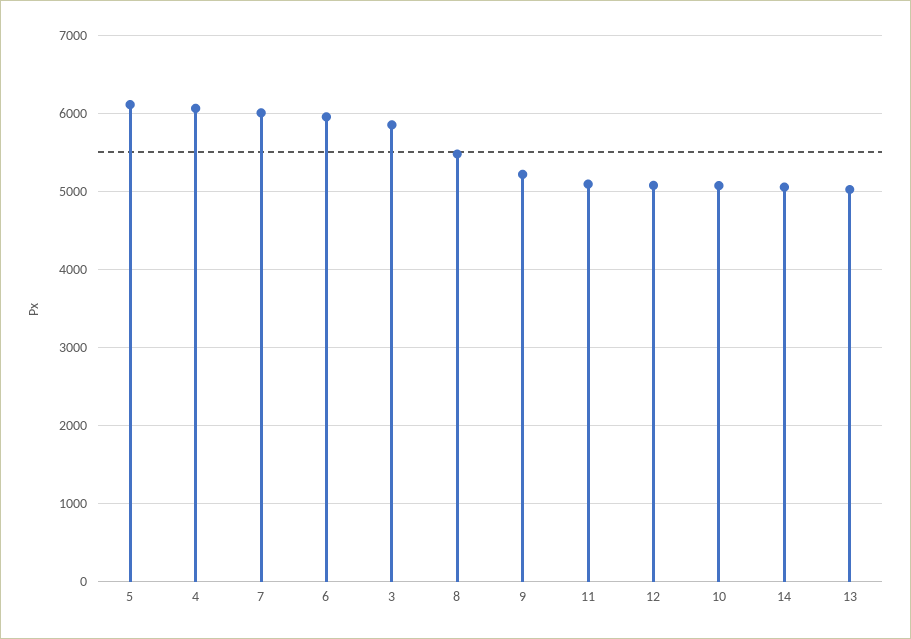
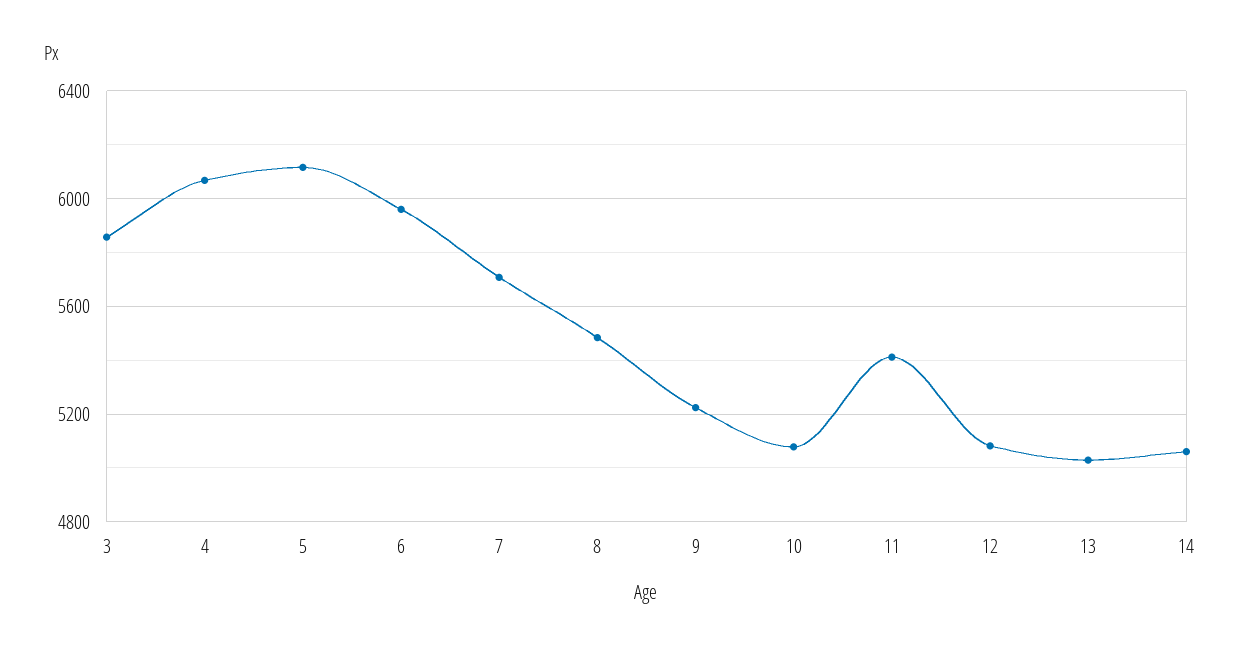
7: 6000 -> 5700
11: 5100 -> 5400

